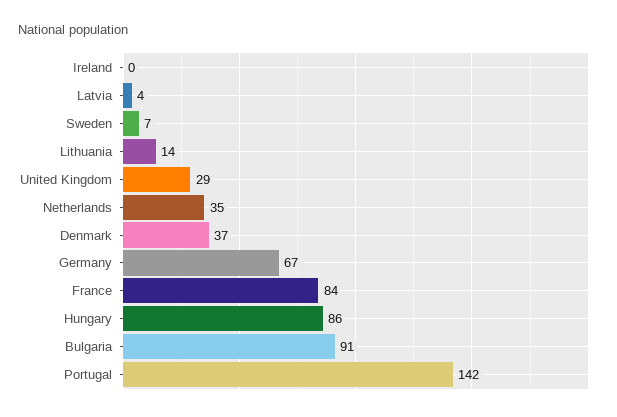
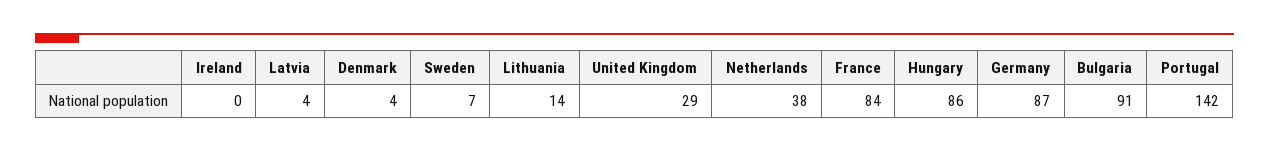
Netherlands: 35 -> 38
Denmark: 37 -> 4
Germany: 67 -> 87

